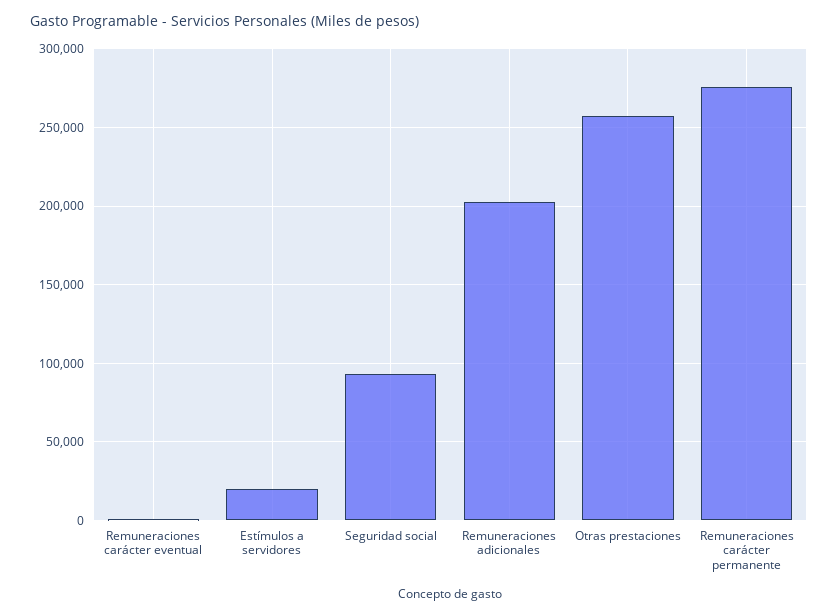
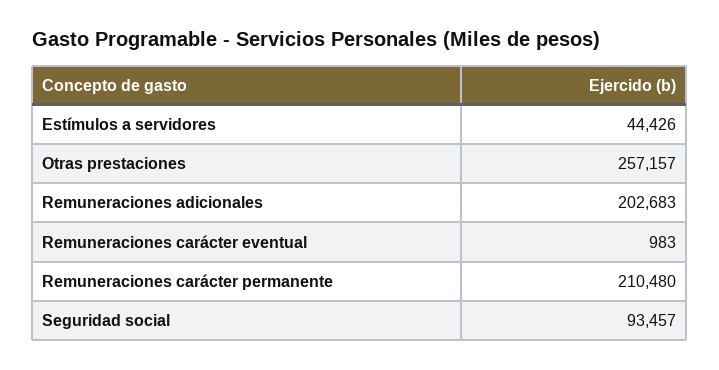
Estímulos a servidores: 20000 -> 44426
Remuneraciones carácter permanente: 275000 -> 210480

